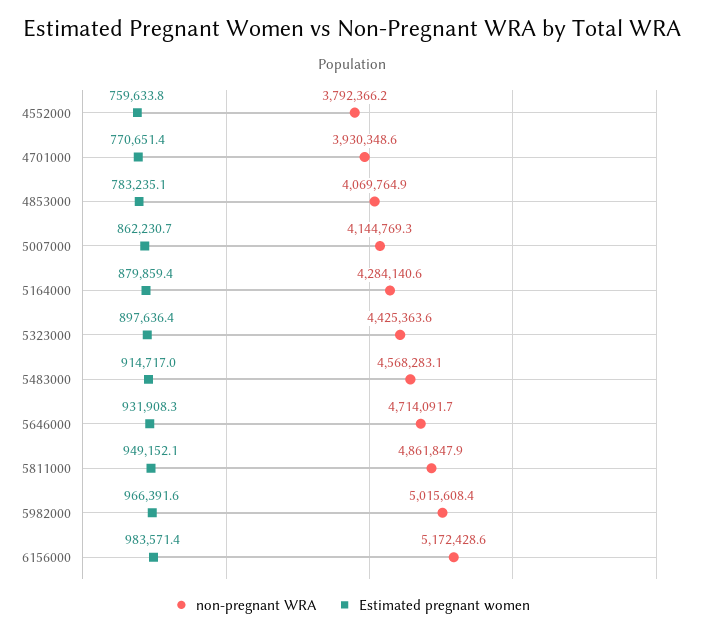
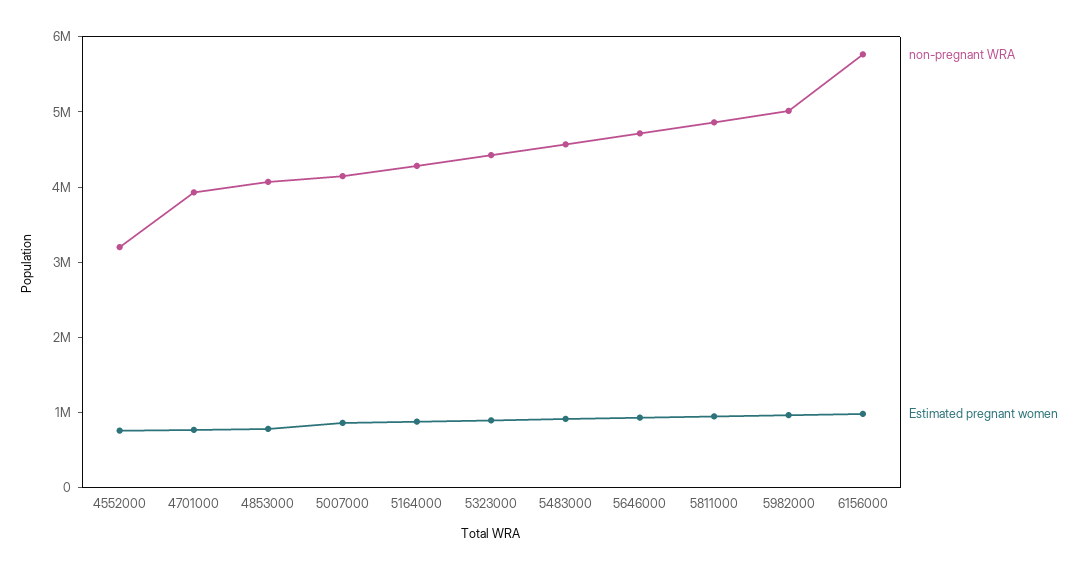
non-pregnant WRA, 4552000: 3792366.2 -> 3200000
non-pregnant WRA, 6156000: 5172428.6 -> 5800000

